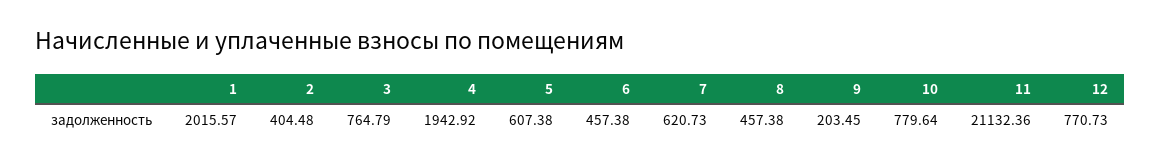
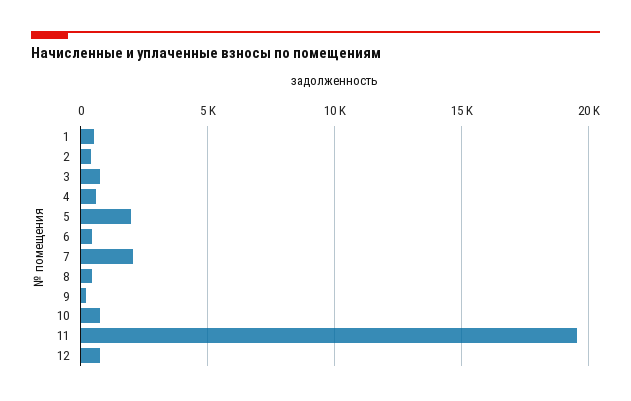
1: 2015.57 -> 500
4: 1942.92 -> 500
5: 607.38 -> 2000
7: 620.73 -> 2000
11: 21132.36 -> 19500

